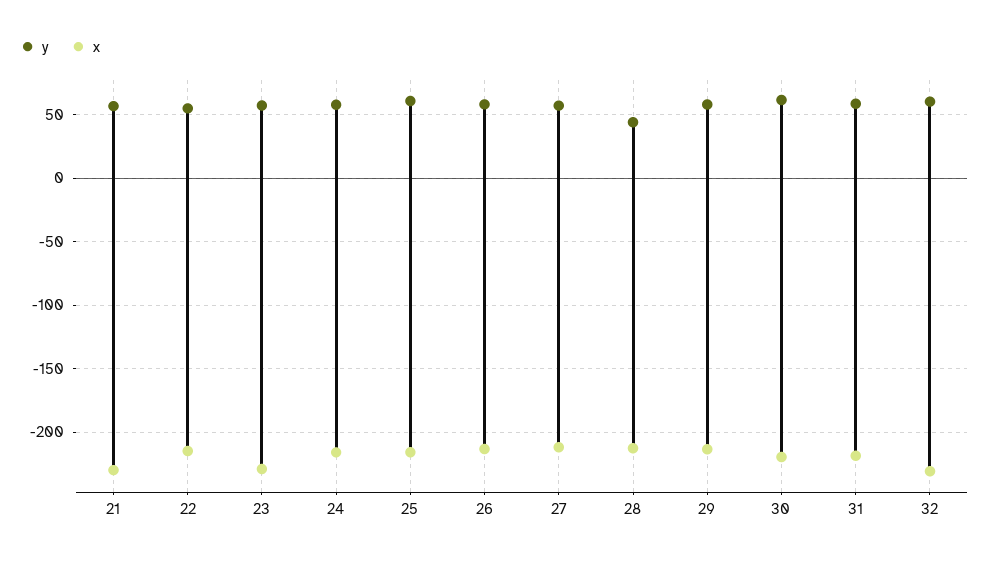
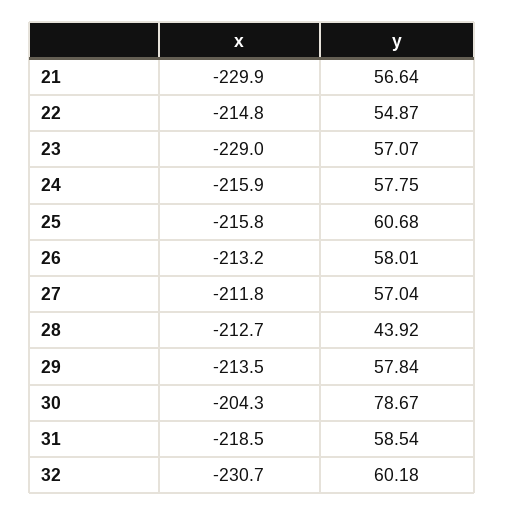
y, 30: 60 -> 78.67
x, 30: -220 -> -204.3

